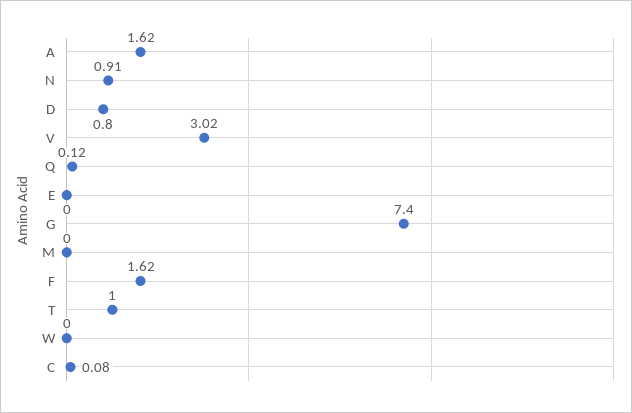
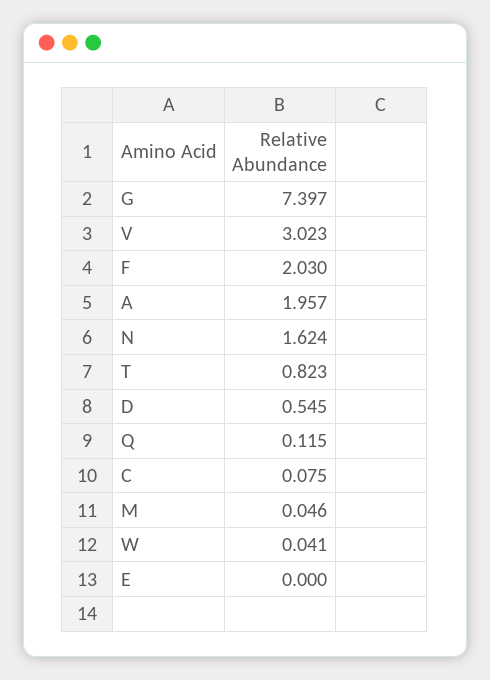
A: 1.62 -> 1.957
N: 0.91 -> 1.624
D: 0.8 -> 0.545
M: 0 -> 0.046
F: 1.62 -> 2.03
T: 1 -> 0.823
W: 0 -> 0.041

